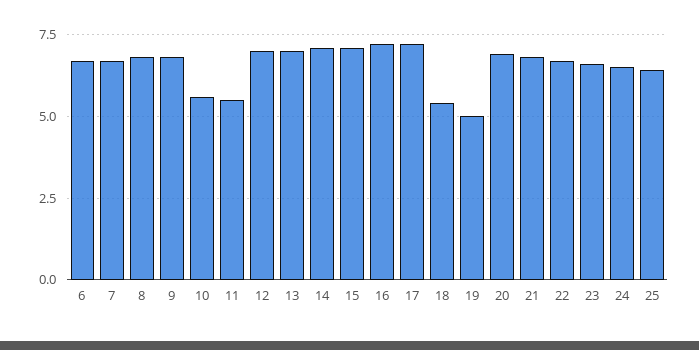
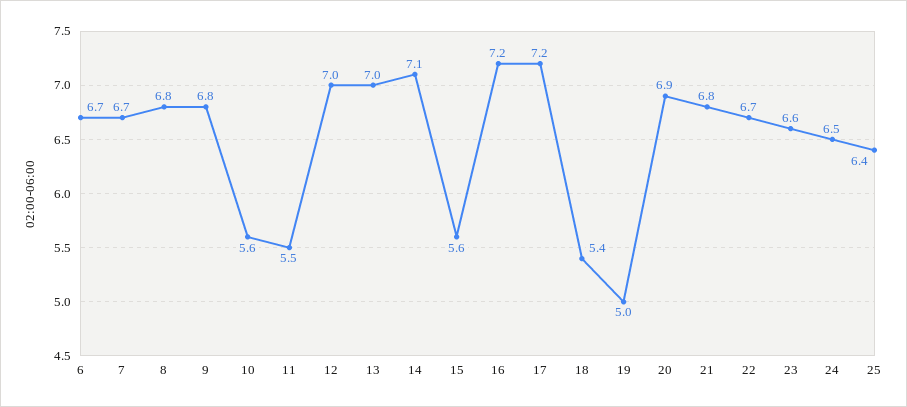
15: 7 -> 5.6

